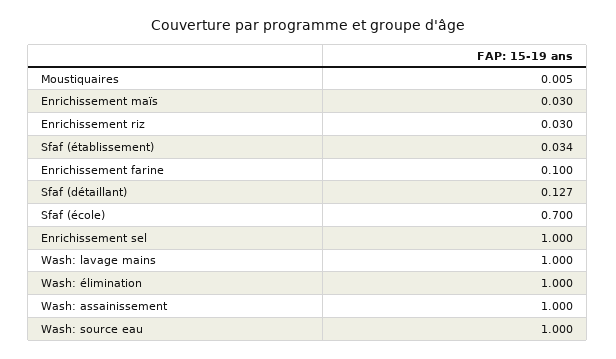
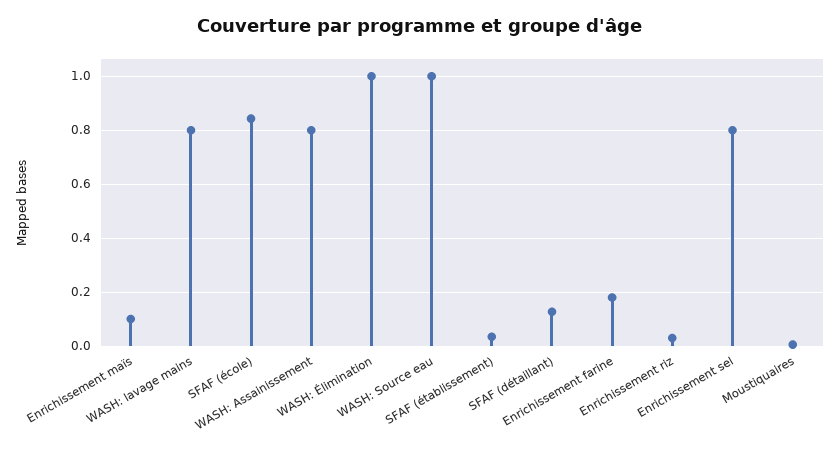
Enrichissement maïs: 0.03 -> 0.1
Enrichissement farine: 0.1 -> 0.175
Sfaf (école): 0.7 -> 0.85
Enrichissement sel: 1 -> 0.8
Wash: lavage mains: 1 -> 0.8
Wash: assainissement: 1 -> 0.8

